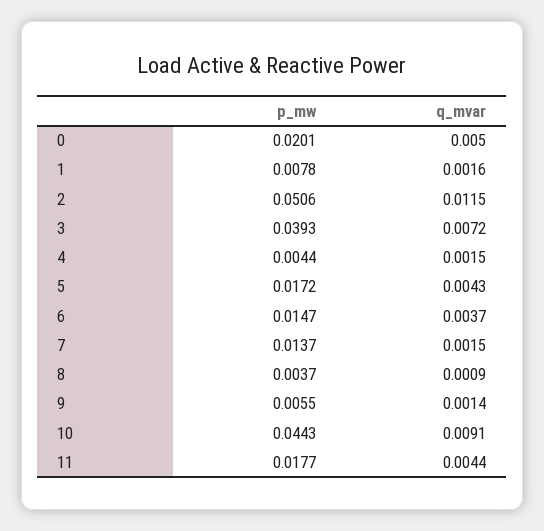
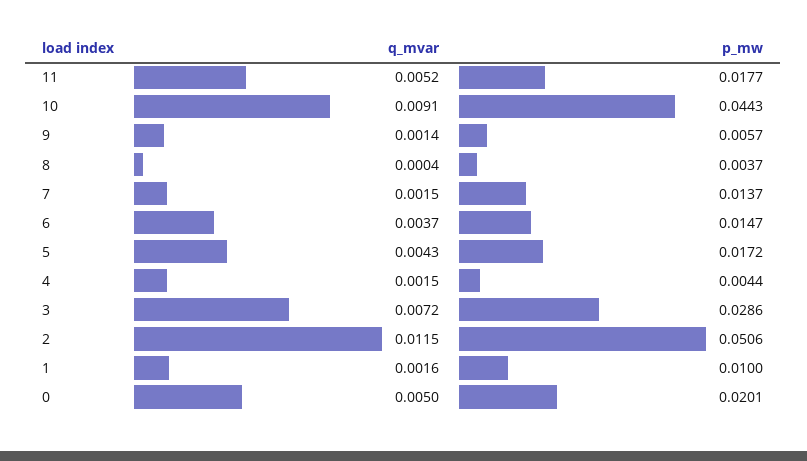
p_mw, 1: 0.0078 -> 0.01
p_mw, 3: 0.0393 -> 0.0286
q_mvar, 8: 0.0009 -> 0.0004
p_mw, 9: 0.0055 -> 0.0057
q_mvar, 11: 0.0044 -> 0.0052

